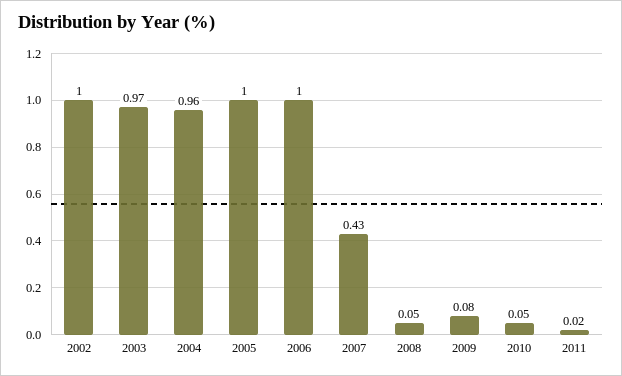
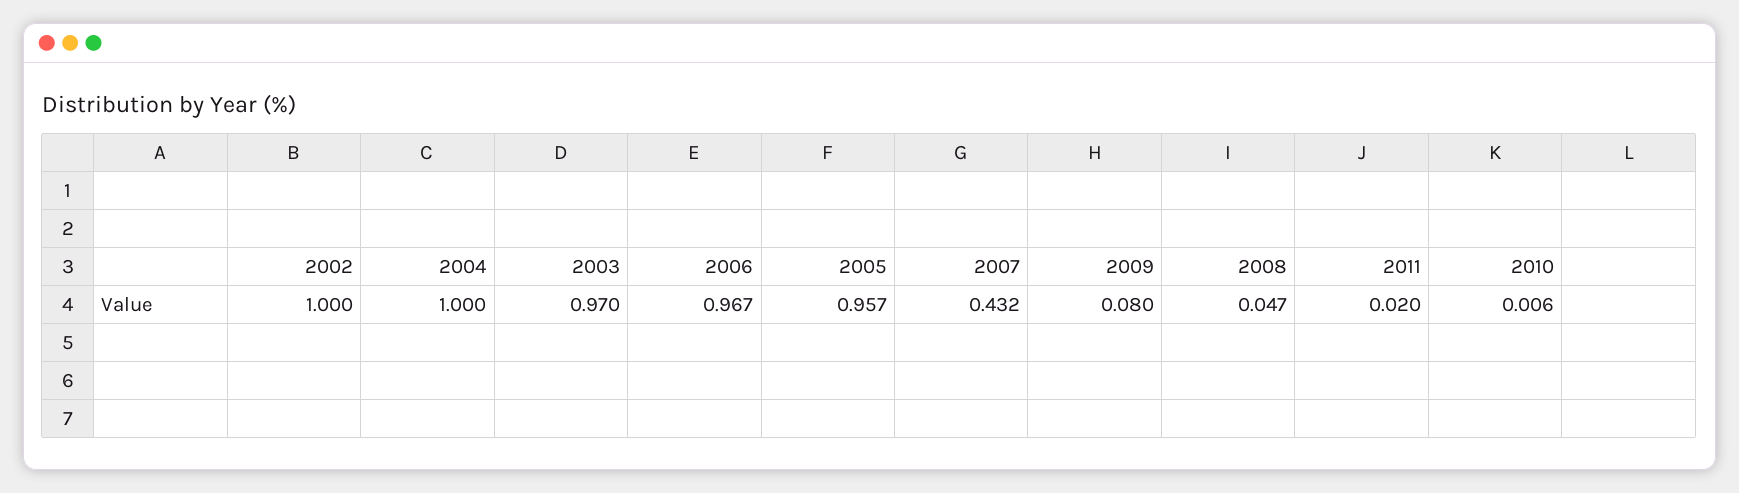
2004: 0.96 -> 1
2005: 1 -> 0.957
2006: 1 -> 0.967
2010: 0.05 -> 0.006

